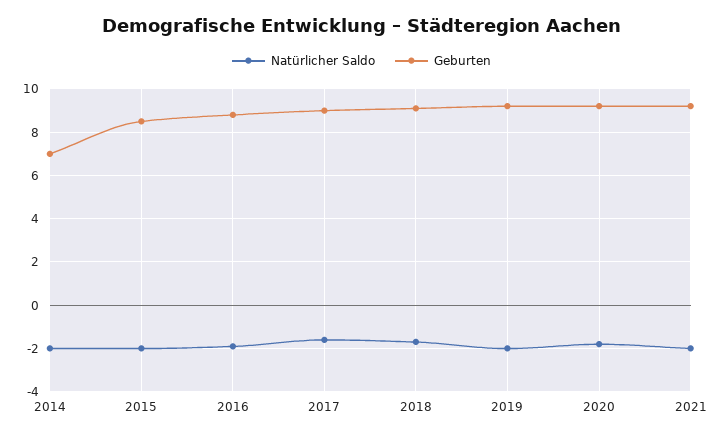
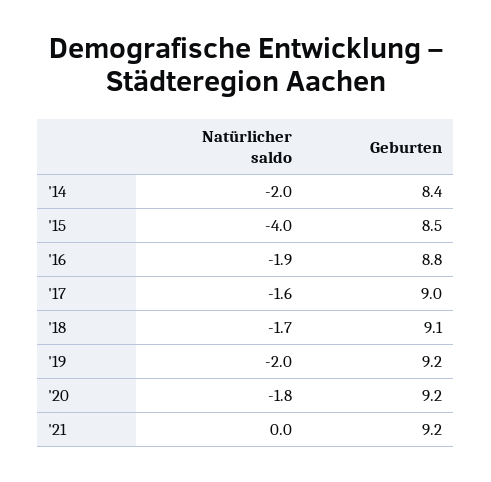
Geburten, 2014: 7 -> 8.4
Natürlicher Saldo, 2015: -2 -> -4
Natürlicher Saldo, 2021: -2 -> 0

